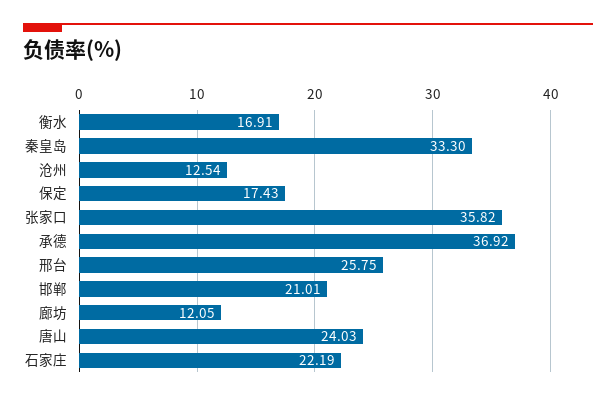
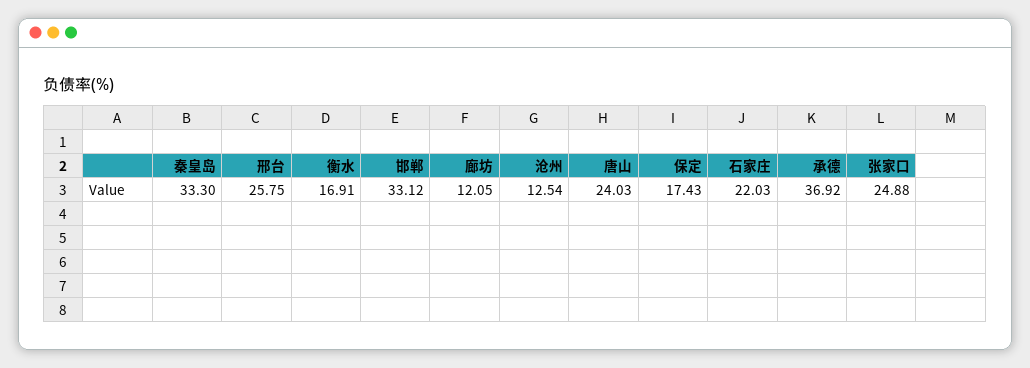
张家口: 35.82 -> 24.88
邯郸: 21.01 -> 33.12
石家庄: 22.19 -> 22.03

